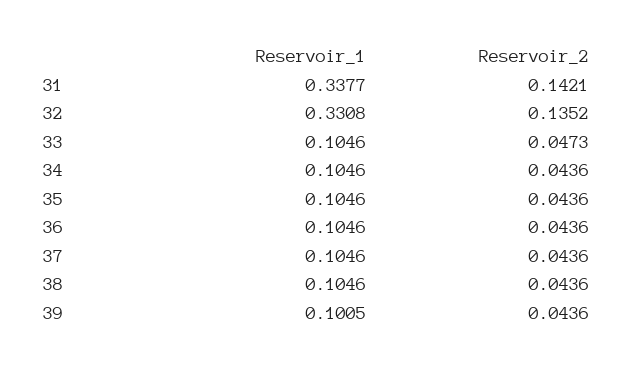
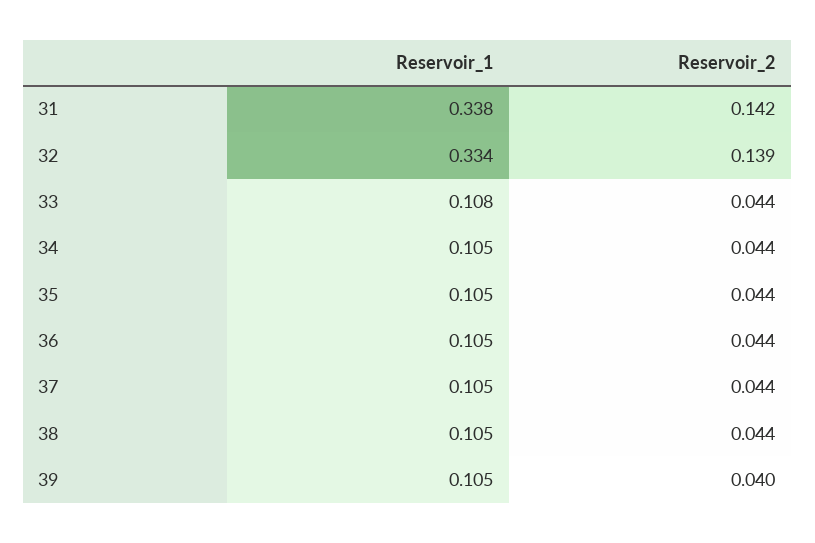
Reservoir_1, 32: 0.3308 -> 0.334
Reservoir_2, 32: 0.1352 -> 0.139
Reservoir_1, 33: 0.1046 -> 0.108
Reservoir_2, 33: 0.0473 -> 0.044
Reservoir_1, 39: 0.1005 -> 0.105
Reservoir_2, 39: 0.0436 -> 0.04

